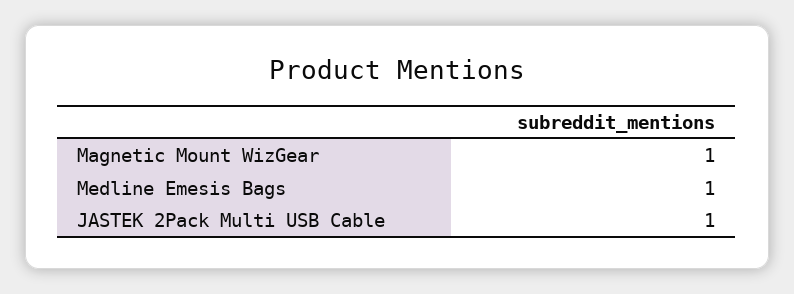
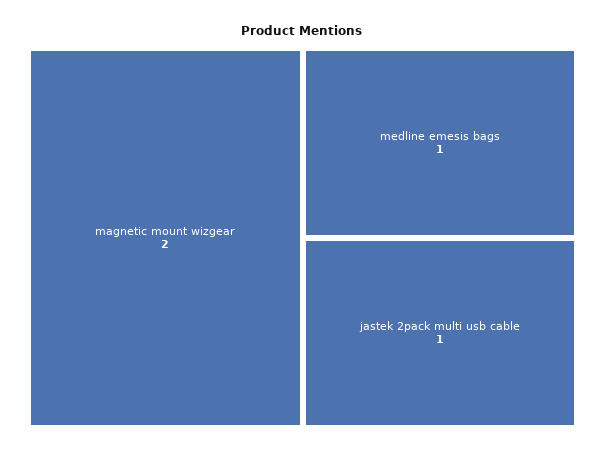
Magnetic Mount WizGear: 1 -> 2

